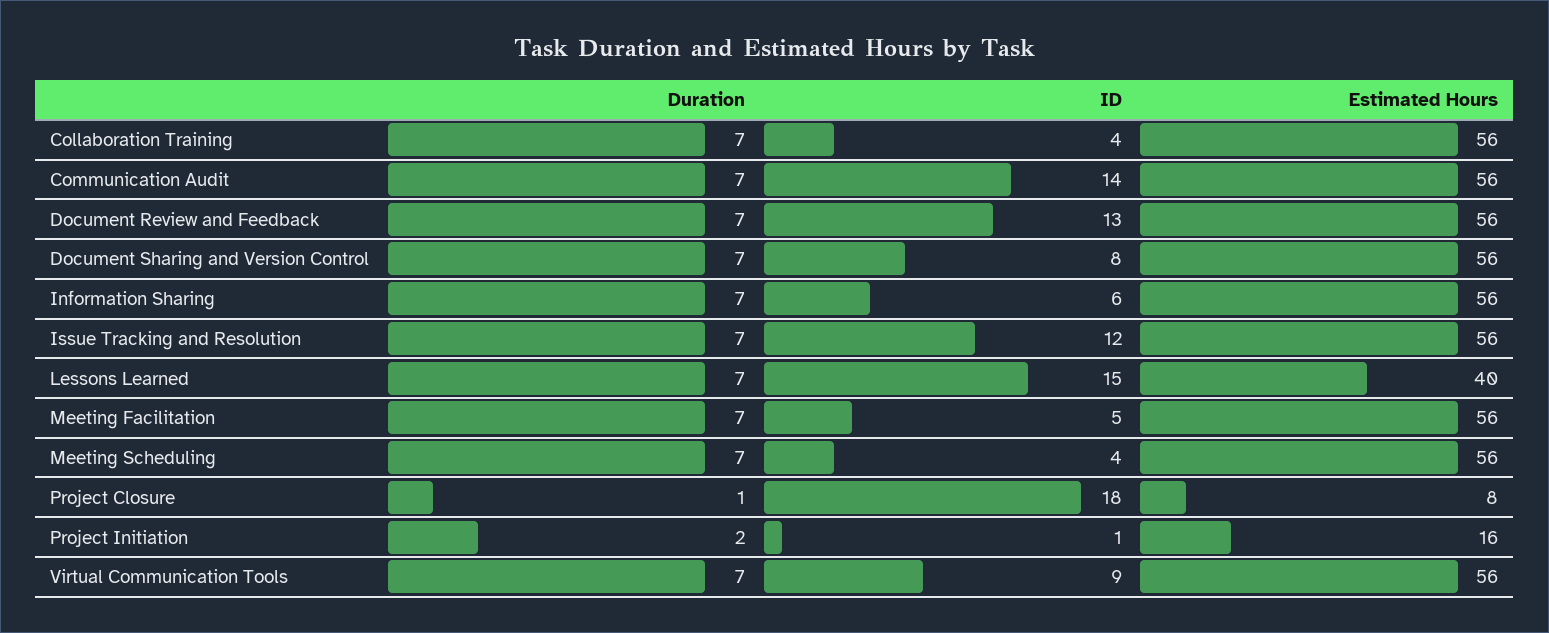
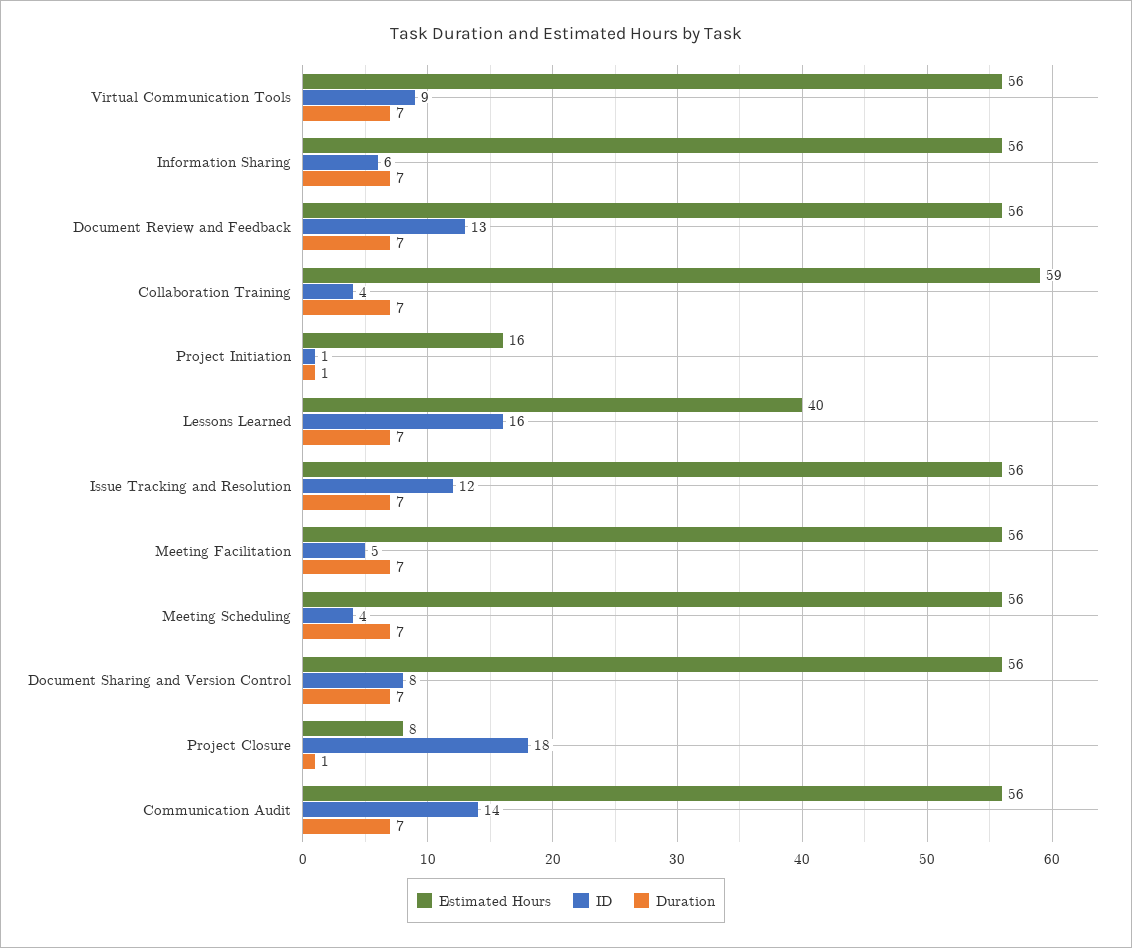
Estimated Hours, Collaboration Training: 56 -> 59
ID, Lessons Learned: 15 -> 16
Duration, Project Initiation: 2 -> 1

